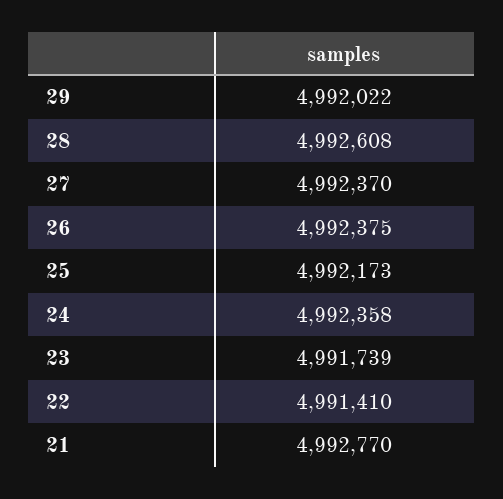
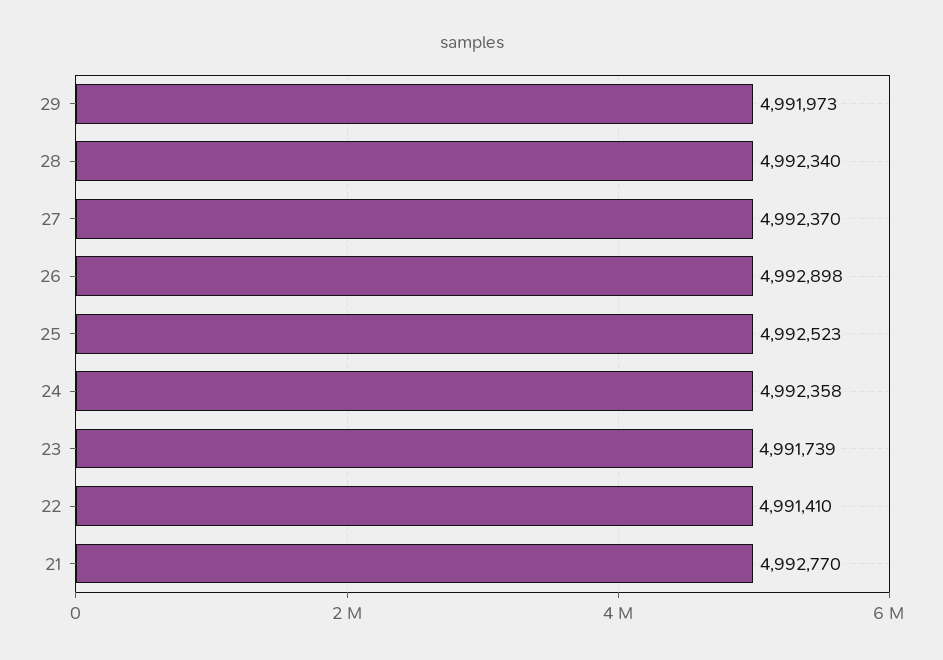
29: 4992022 -> 4991973
28: 4992608 -> 4992340
26: 4992375 -> 4992898
25: 4992173 -> 4992523

